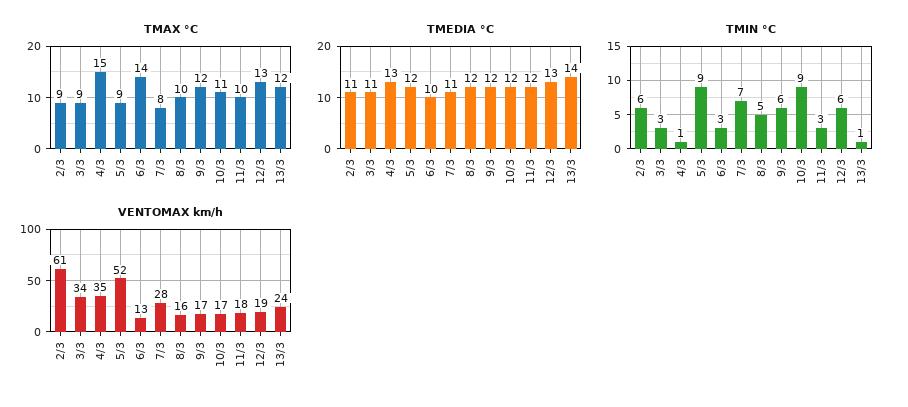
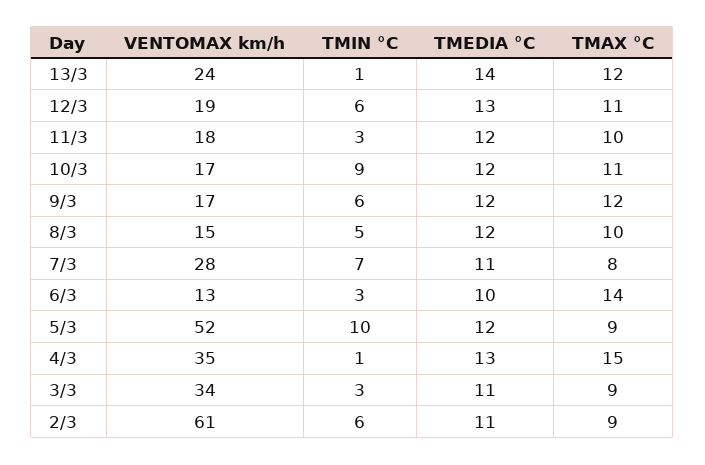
TMAX °C, 12/3: 13 -> 11
TMIN °C, 5/3: 9 -> 10
VENTOMAX km/h, 8/3: 16 -> 15

